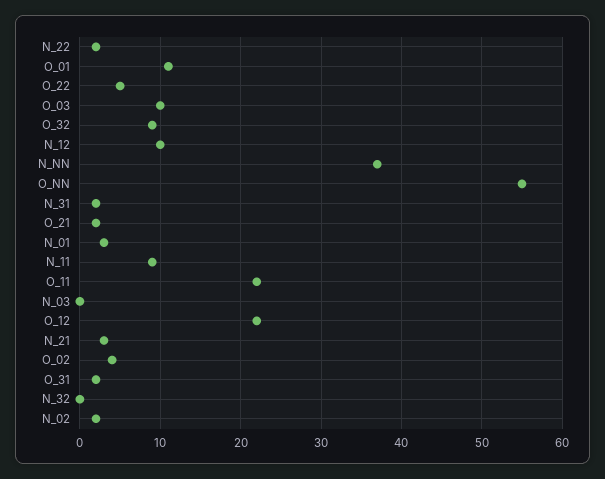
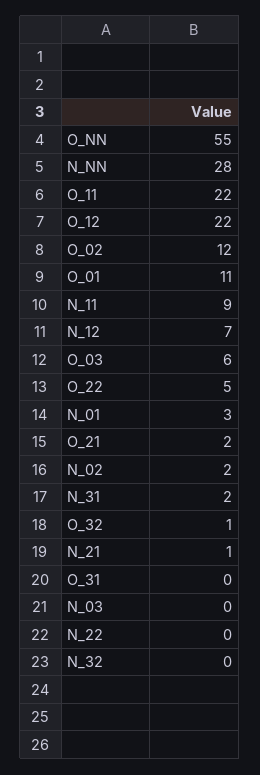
N_22: 2 -> 0
O_03: 10 -> 6
O_32: 9 -> 1
N_12: 10 -> 7
N_NN: 37 -> 28
N_21: 3 -> 1
O_02: 4 -> 12
O_31: 2 -> 0

